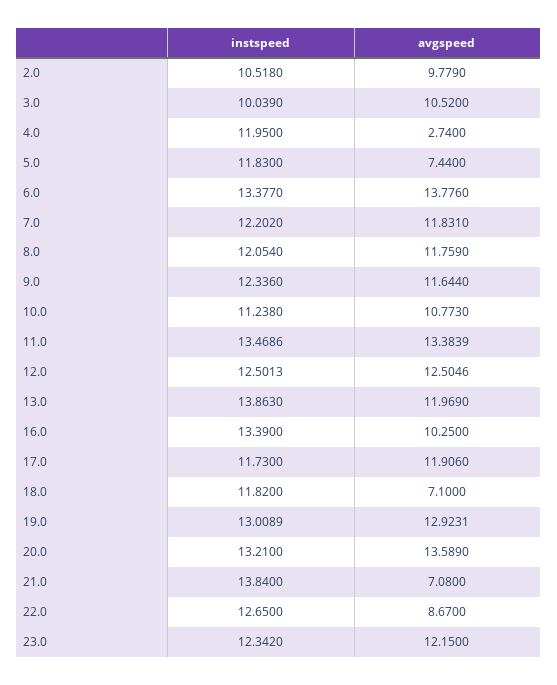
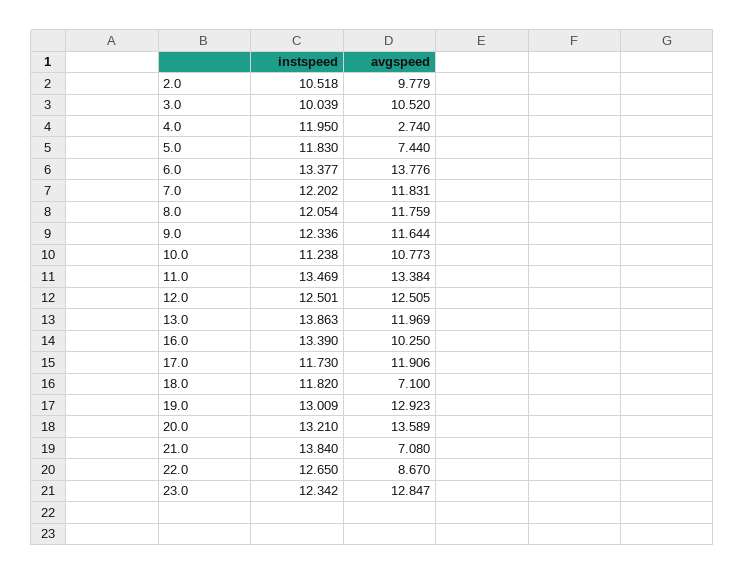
avgspeed, 23.0: 12.15 -> 12.847

